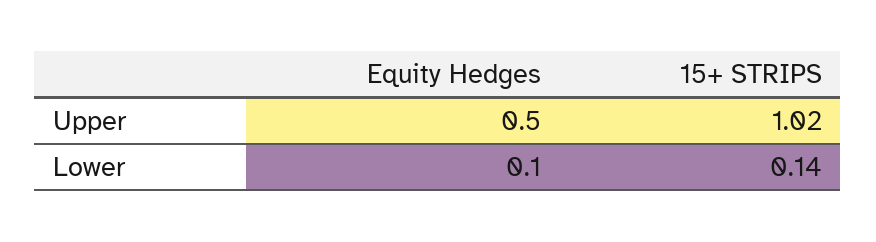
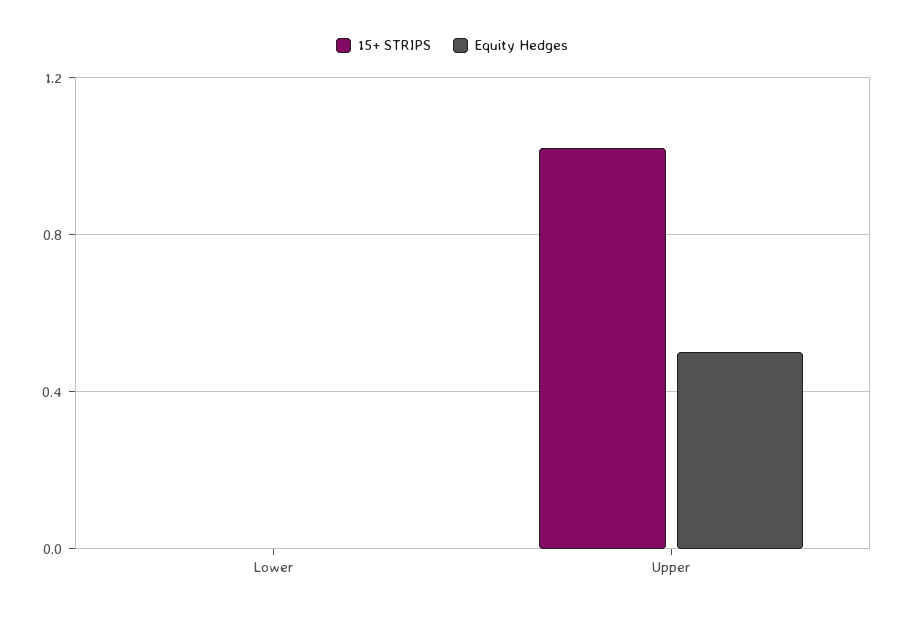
Equity Hedges, Lower: 0.1 -> 0
15+ STRIPS, Lower: 0.14 -> 0

